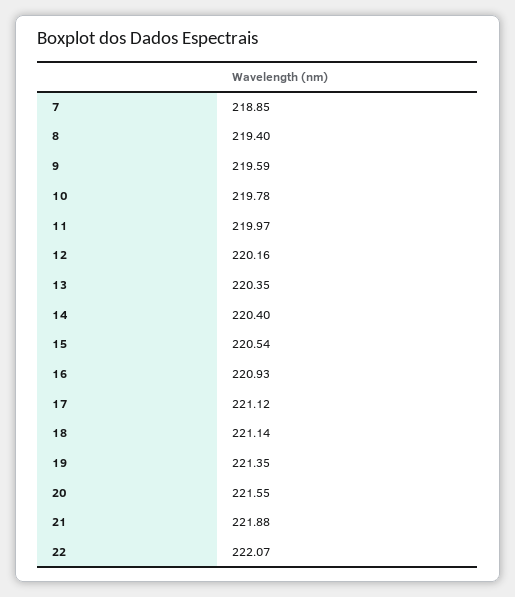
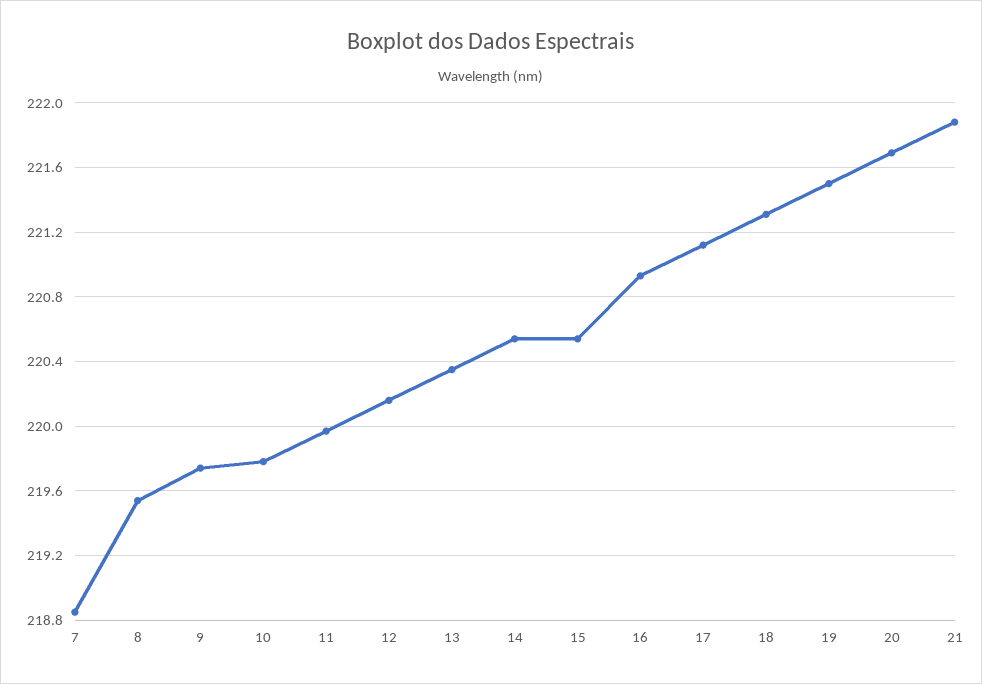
8: 219.4 -> 219.55
9: 219.59 -> 219.75
14: 220.4 -> 220.55
18: 221.14 -> 221.3
19: 221.35 -> 221.5
20: 221.55 -> 221.7
22: 222.07 -> none

